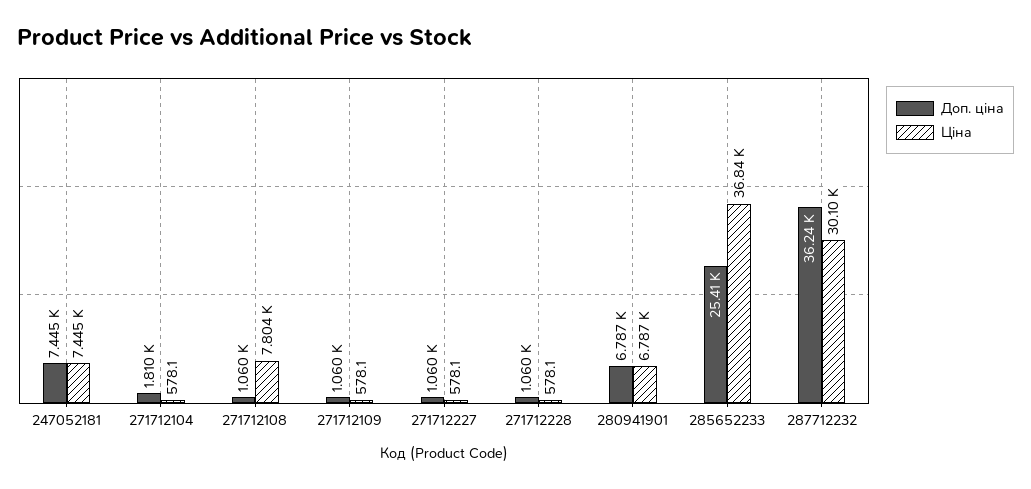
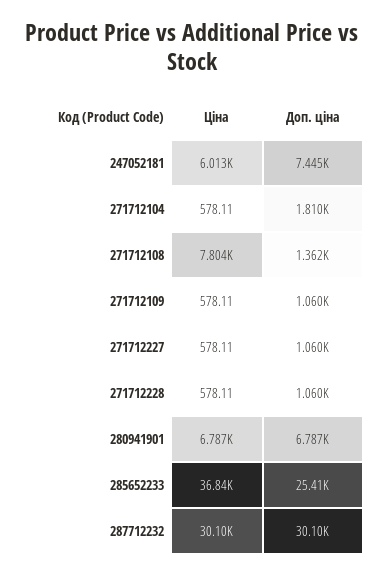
Ціна, 247052181: 7445 -> 6013
Доп. ціна, 271712108: 1060 -> 1362
Доп. ціна, 287712232: 36240 -> 30100

